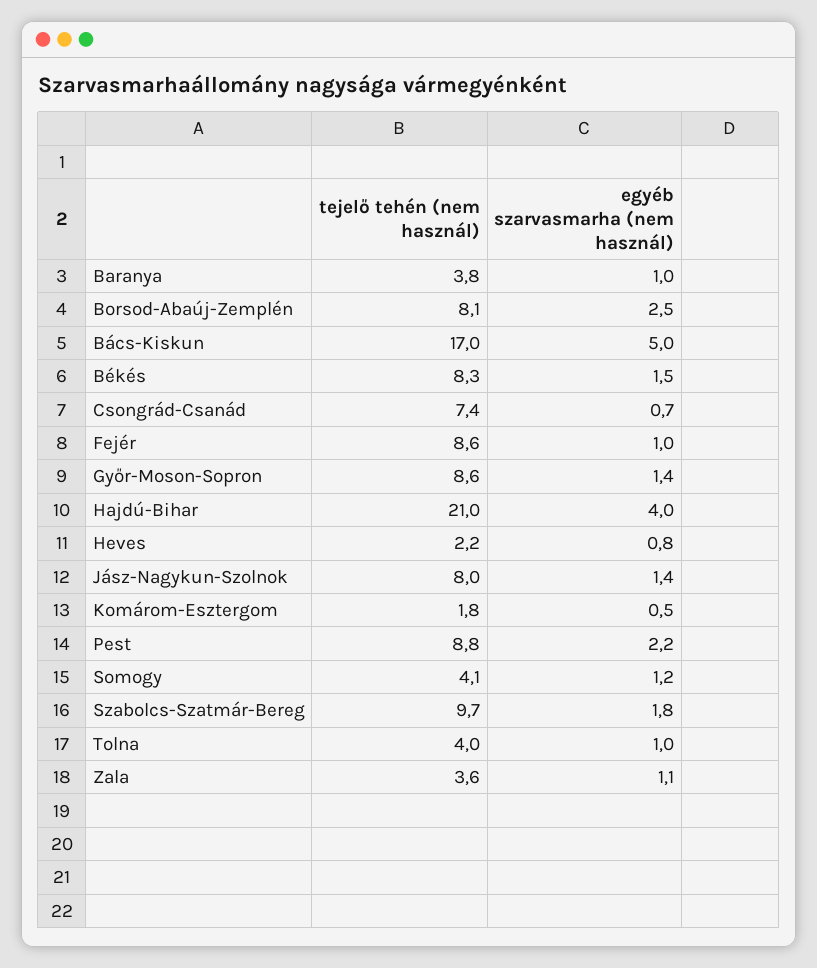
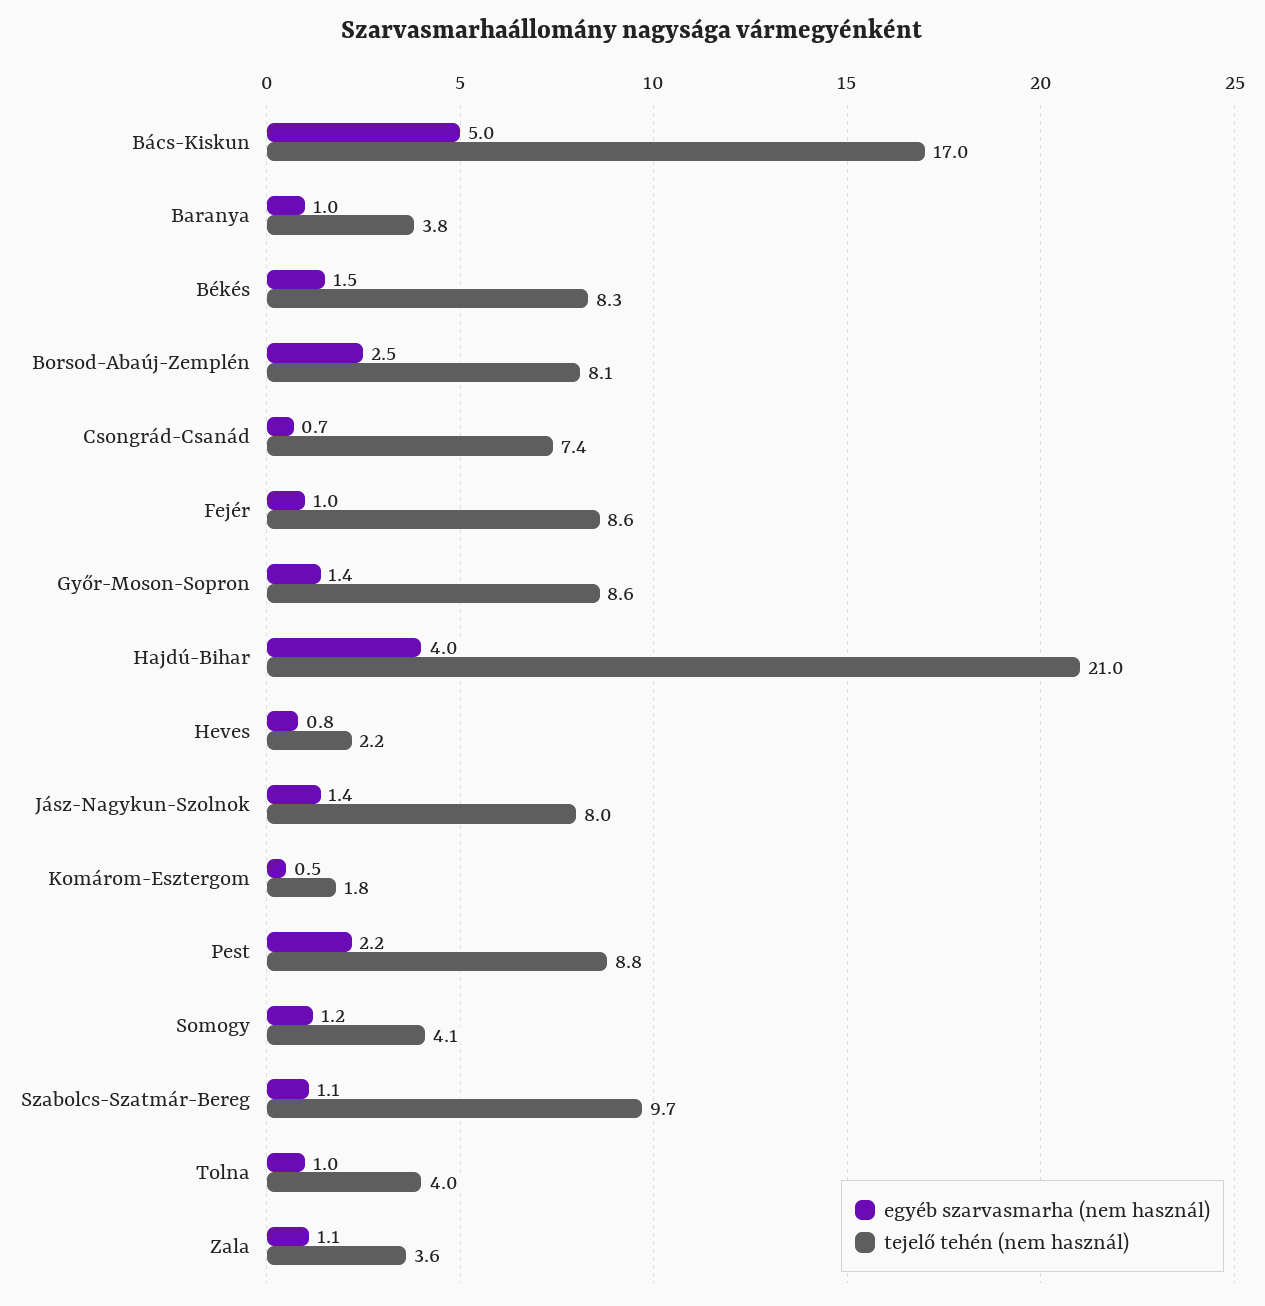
egyéb szarvasmarha (nem használ), Szabolcs-Szatmár-Bereg: 1.8 -> 1.1

